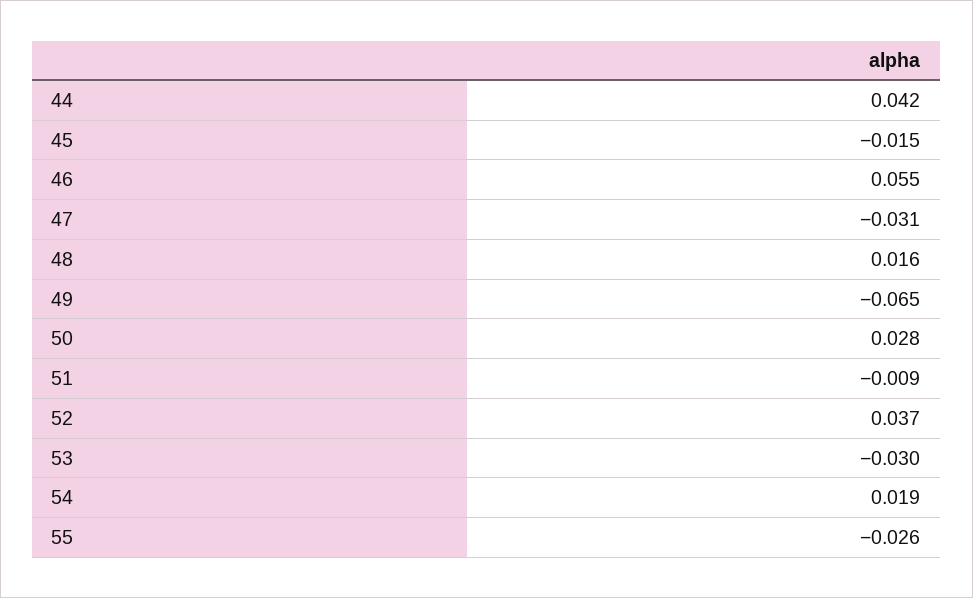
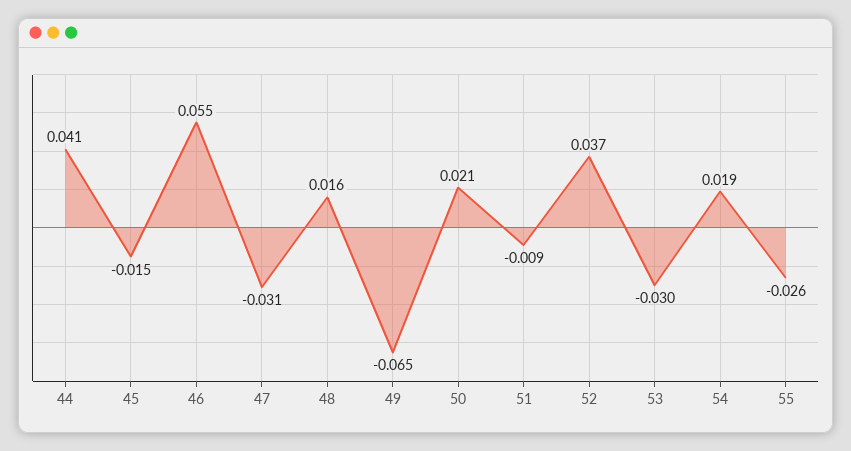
44: 0.042 -> 0.041
50: 0.028 -> 0.021

